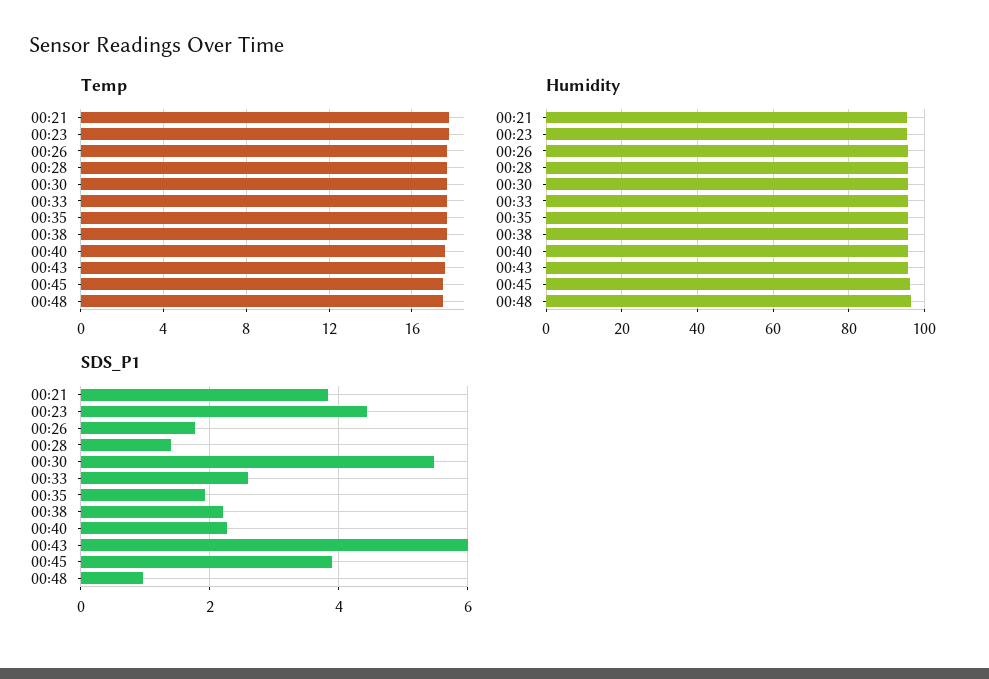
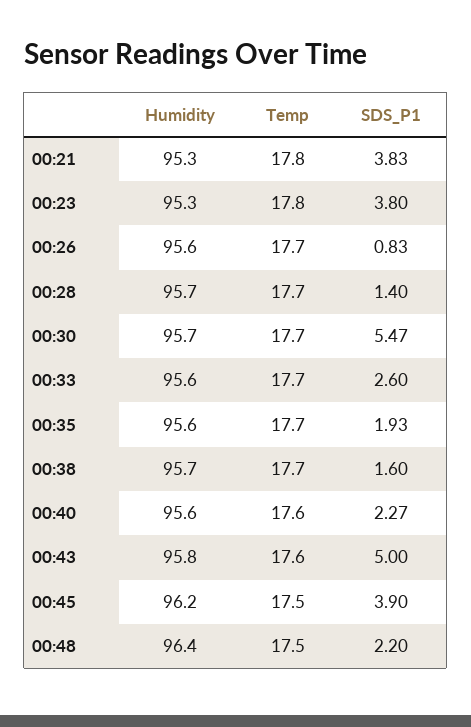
SDS_P1, 00:23: 4.4 -> 3.8
SDS_P1, 00:26: 1.8 -> 0.83
SDS_P1, 00:38: 2.2 -> 1.6
SDS_P1, 00:43: 6 -> 5
SDS_P1, 00:48: 1 -> 2.2

